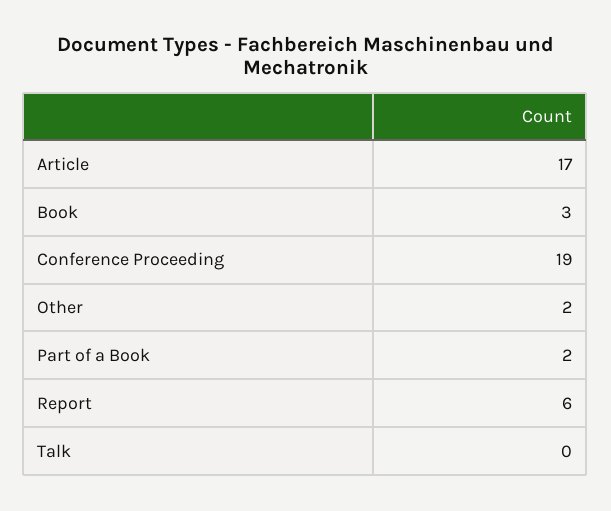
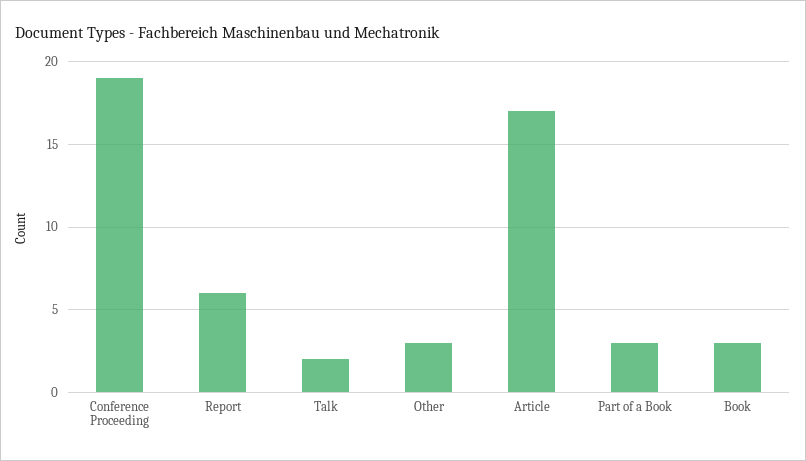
Other: 2 -> 3
Part of a Book: 2 -> 3
Talk: 0 -> 2

